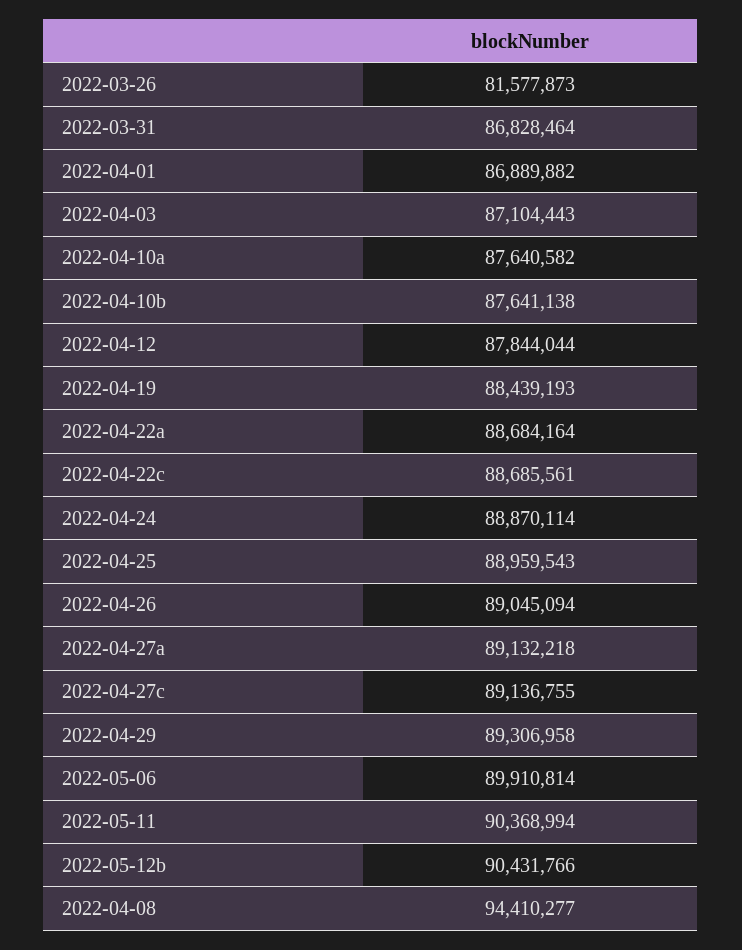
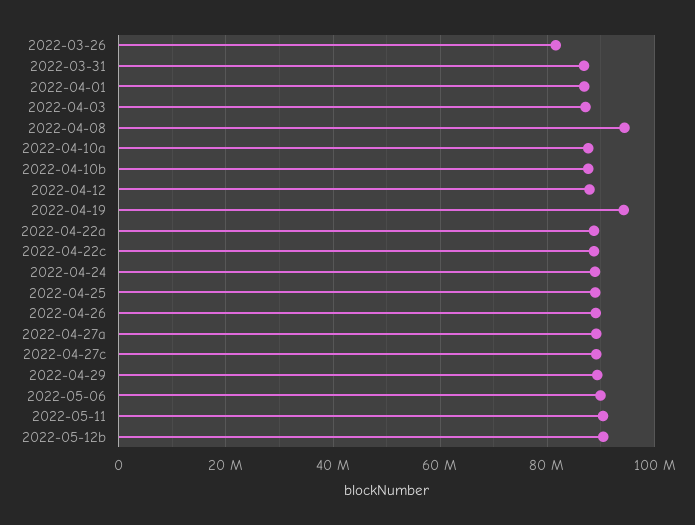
2022-04-19: 88439193 -> 94000000

